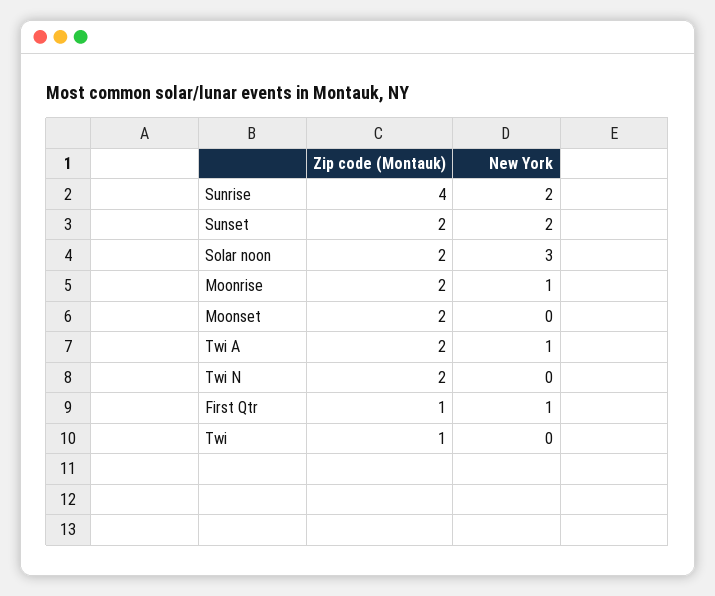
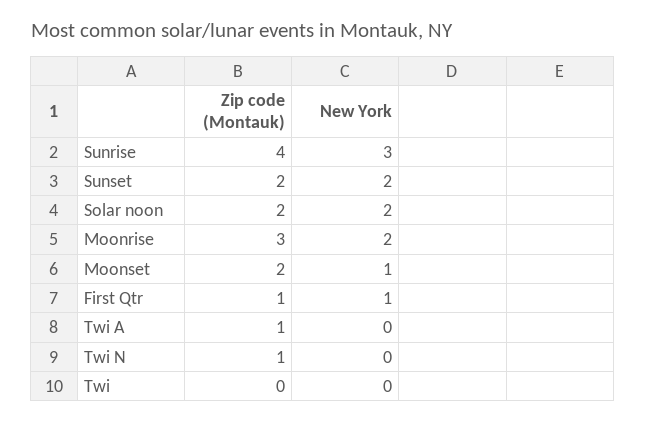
New York, Sunrise: 2 -> 3
New York, Solar noon: 3 -> 2
Zip code (Montauk), Moonrise: 2 -> 3
New York, Moonrise: 1 -> 2
New York, Moonset: 0 -> 1
Zip code (Montauk), Twi A: 2 -> 1
New York, Twi A: 1 -> 0
Zip code (Montauk), Twi N: 2 -> 1
Zip code (Montauk), Twi: 1 -> 0

